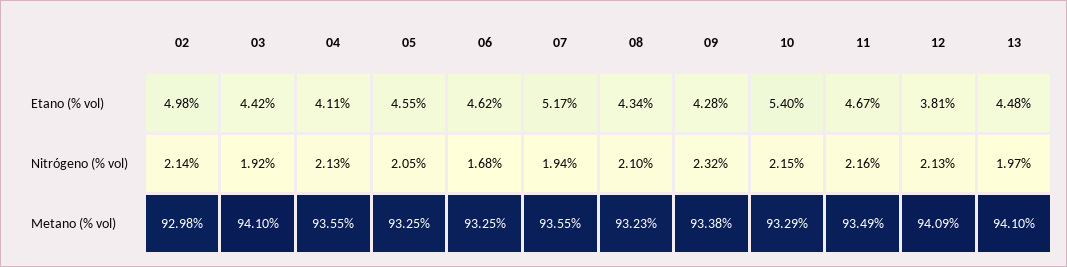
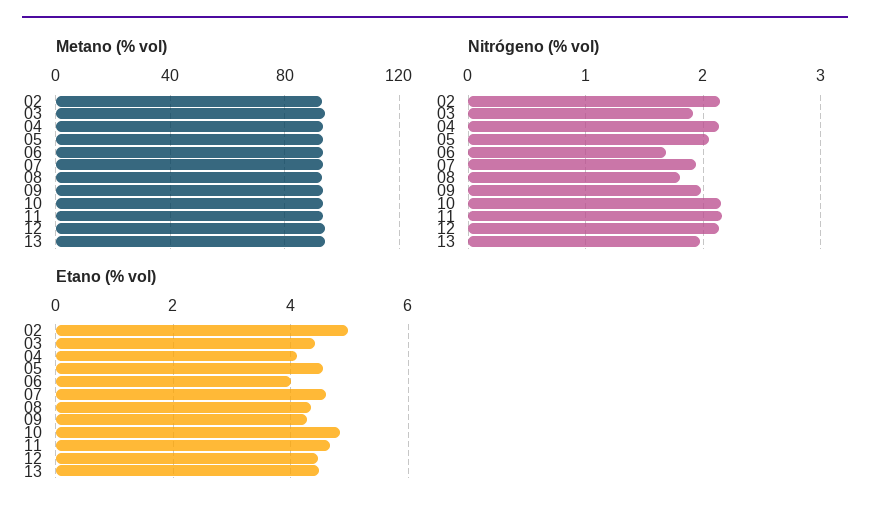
Etano (% vol), 06: 4.62 -> 4
Etano (% vol), 07: 5.17 -> 4.6
Etano (% vol), 10: 5.4 -> 4.8
Etano (% vol), 12: 3.81 -> 4.4
Nitrógeno (% vol), 08: 2.1 -> 1.8
Nitrógeno (% vol), 09: 2.32 -> 2

